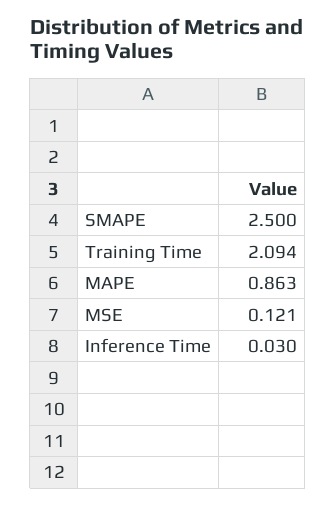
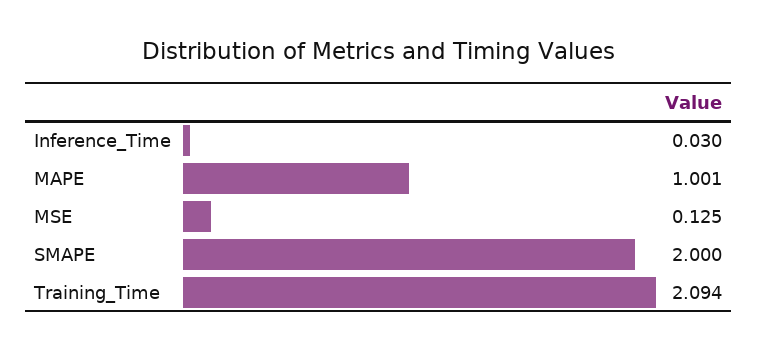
SMAPE: 2.5 -> 2
MAPE: 0.863 -> 1.001
MSE: 0.121 -> 0.125

